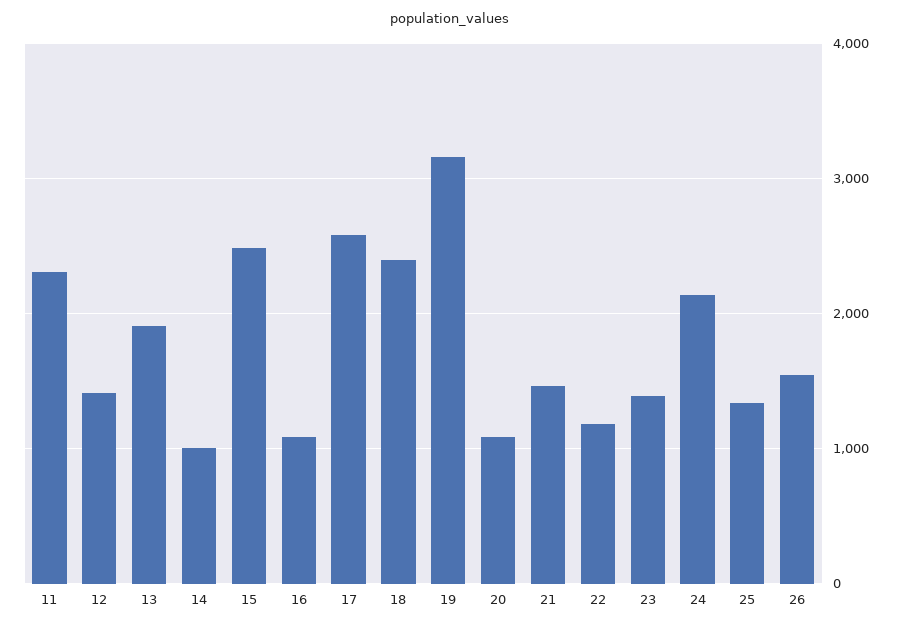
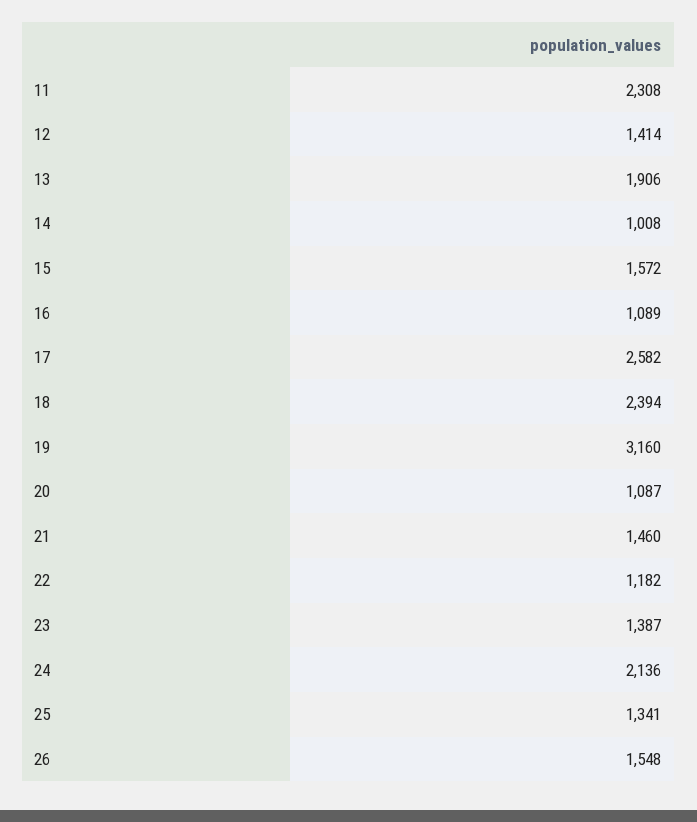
15: 2500 -> 1572

